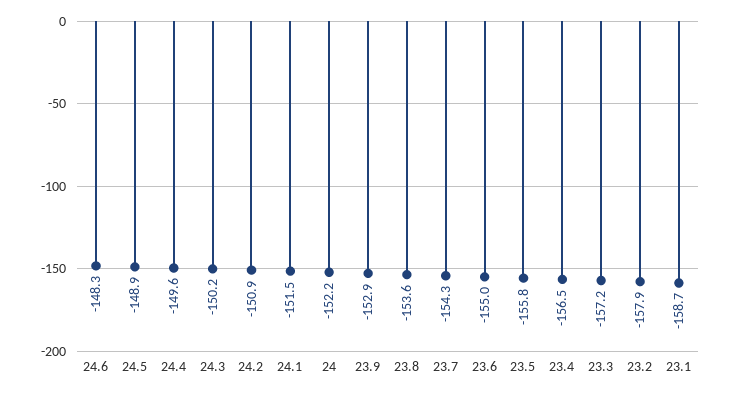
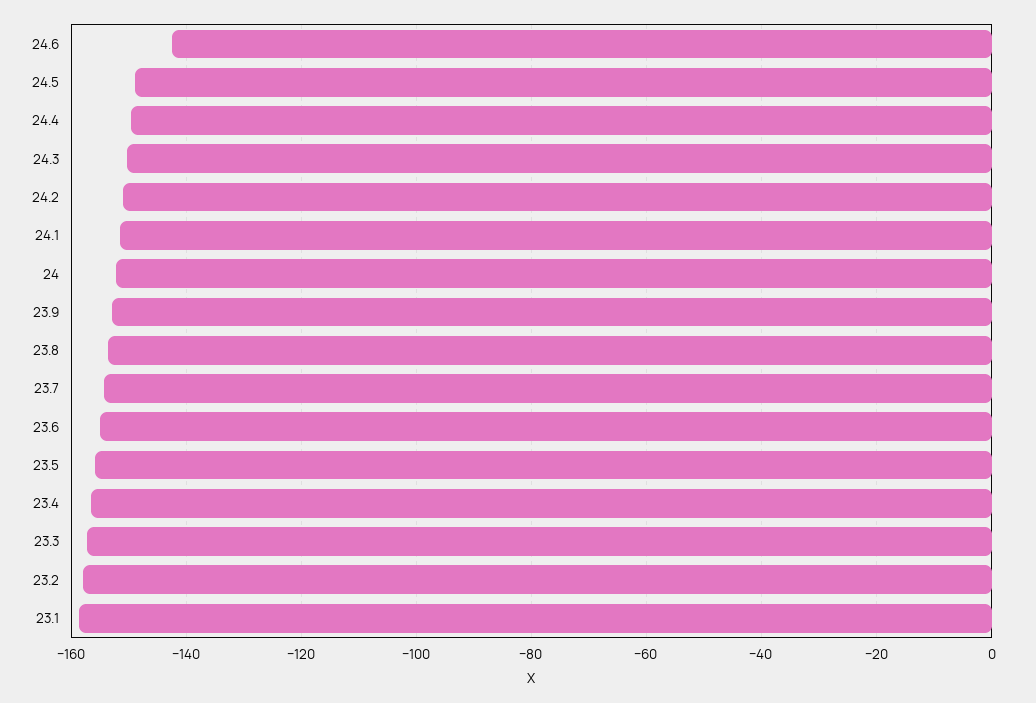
24.6: -148.3 -> -142

